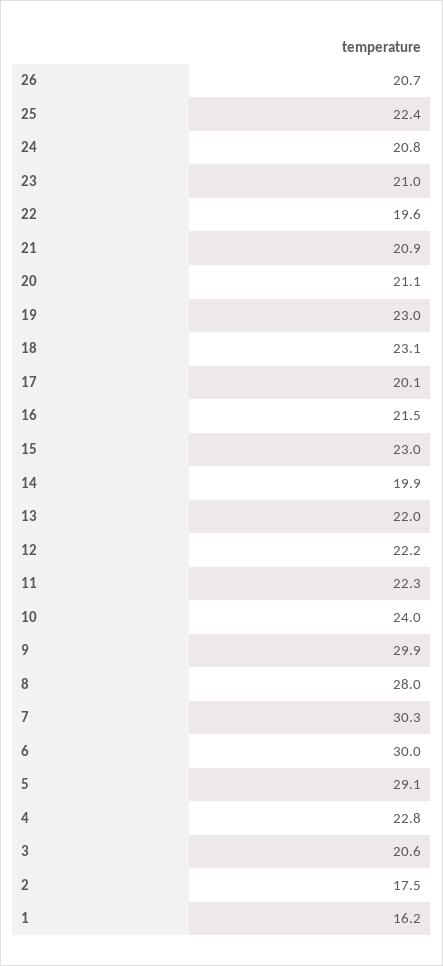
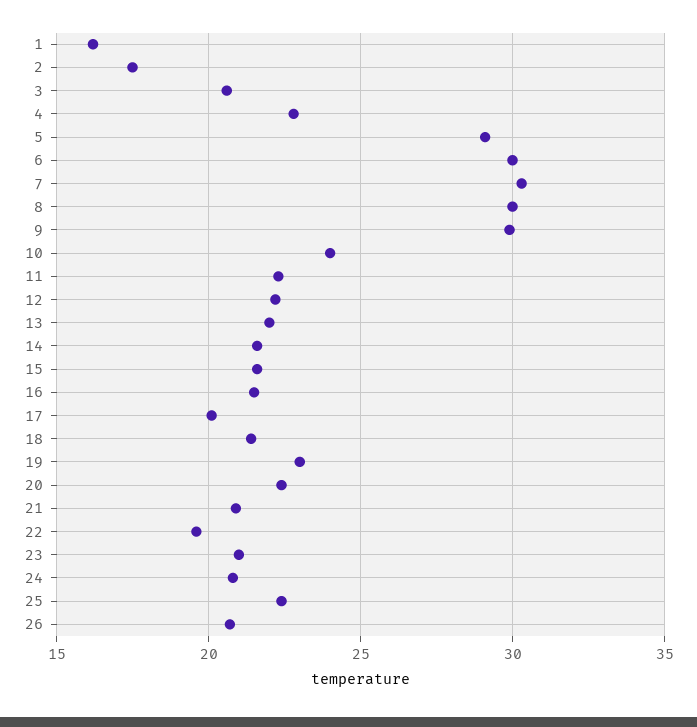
20: 21.1 -> 22.5
18: 23.1 -> 21.5
15: 23 -> 21.5
14: 19.9 -> 21.5
8: 28 -> 30

